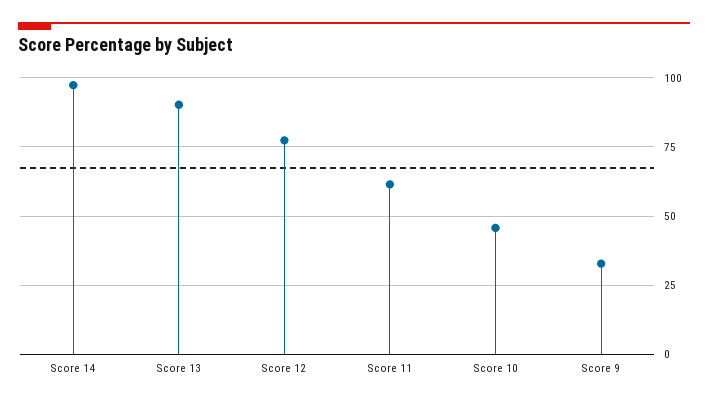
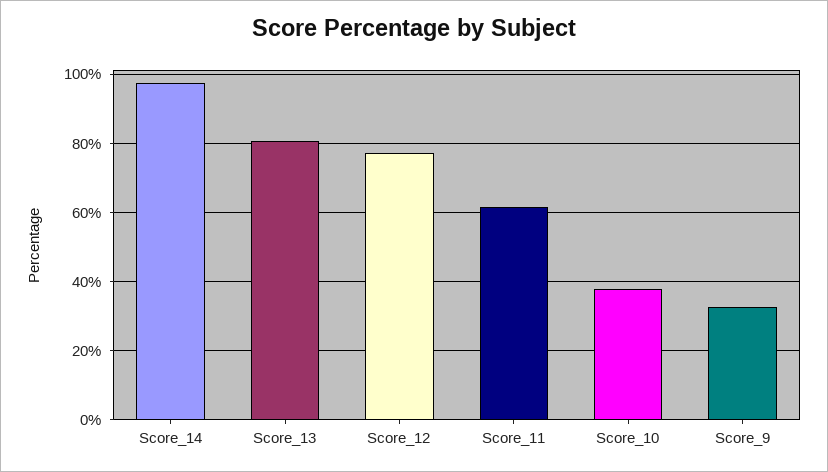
Score 13: 90 -> 80
Score 10: 45 -> 38

